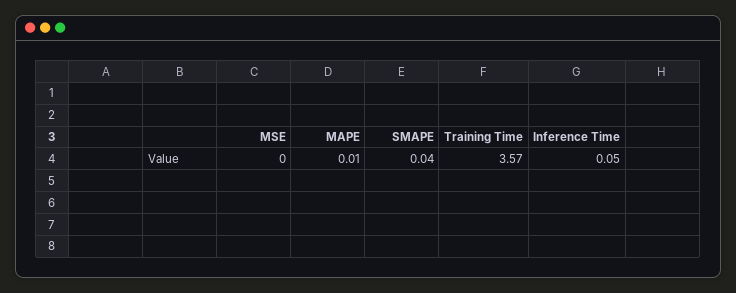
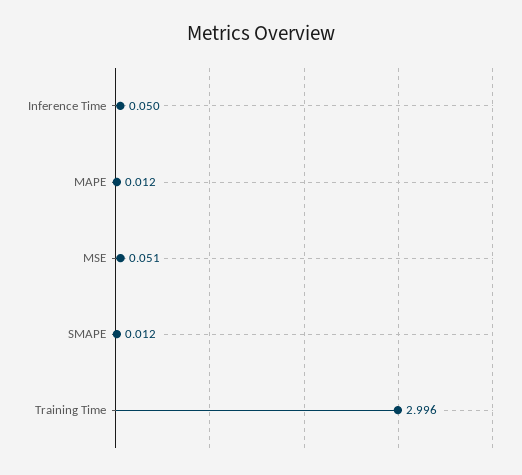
MSE: 0 -> 0.051
SMAPE: 0.04 -> 0.012
Training Time: 3.57 -> 2.996

